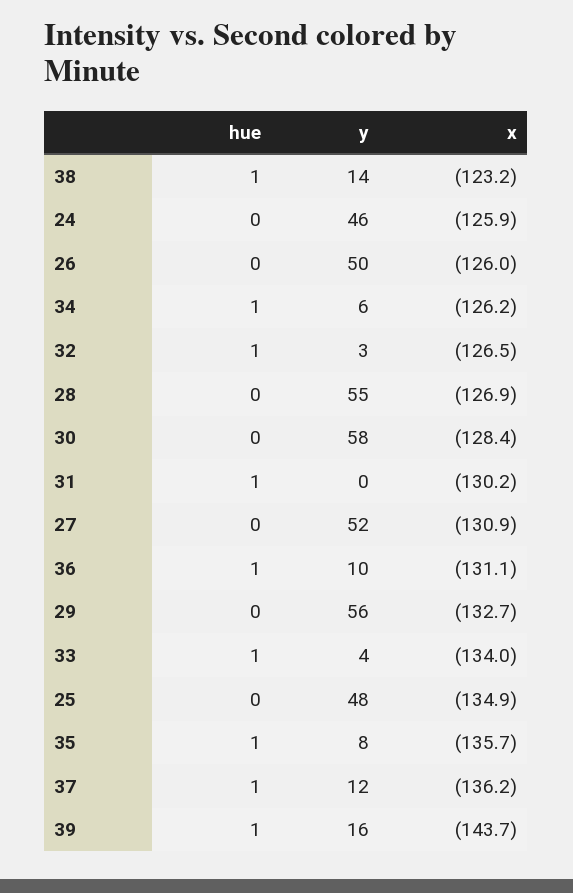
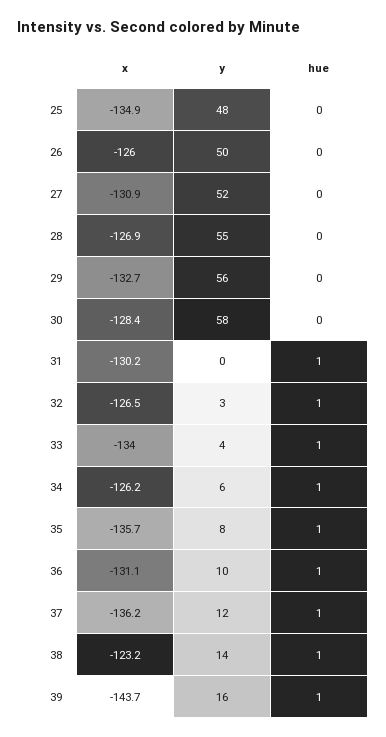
hue, 24: 0 -> none
y, 24: 46 -> none
x, 24: -125.9 -> none

